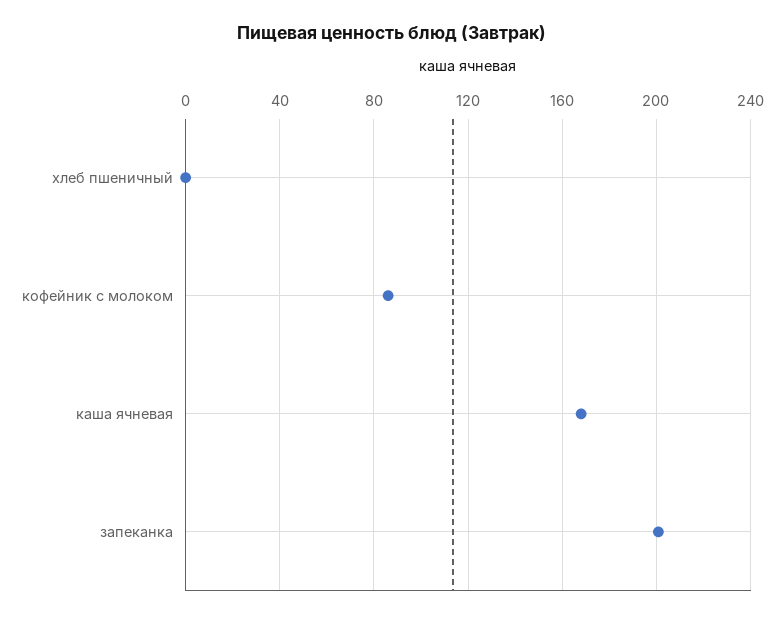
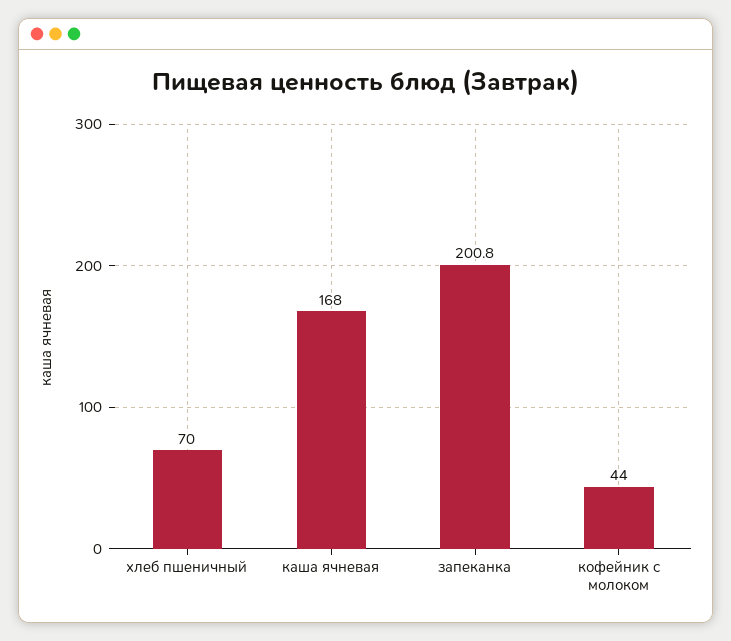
хлеб пшеничный: 0 -> 70
кофейник с молоком: 85 -> 44

